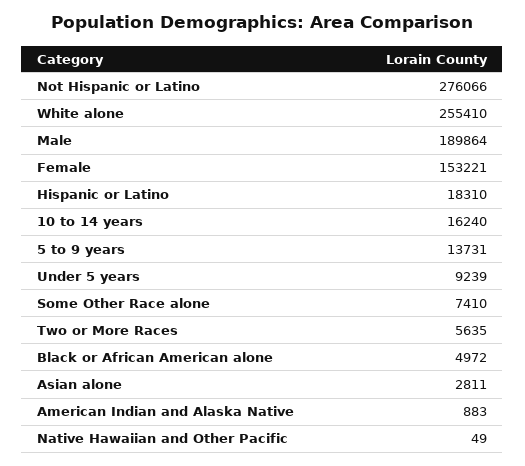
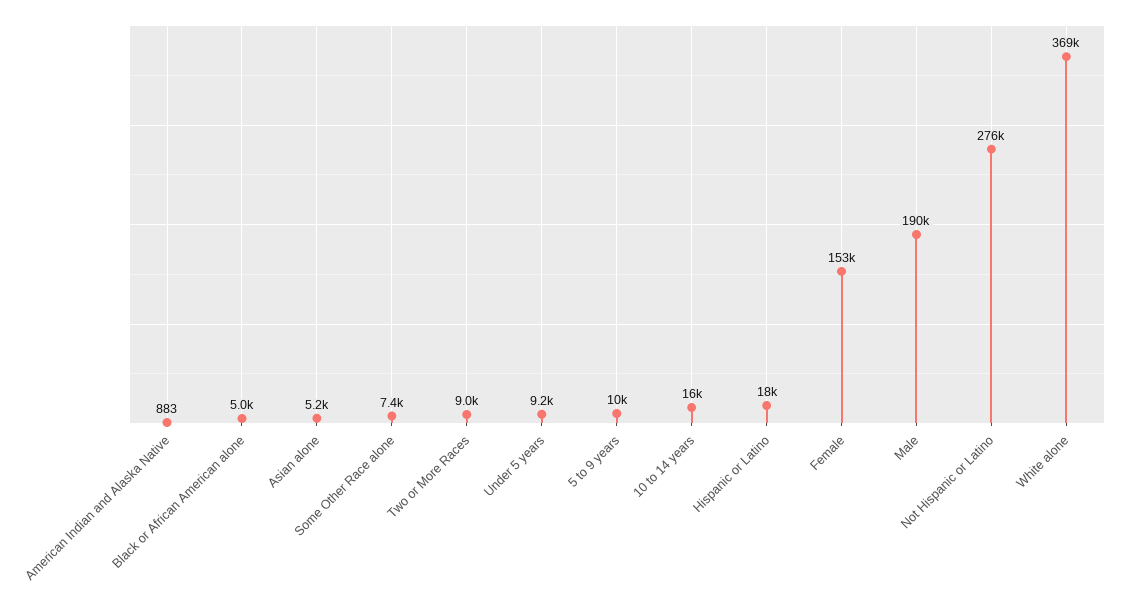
White alone: 255410 -> 369000
5 to 9 years: 13731 -> 10000
Two or More Races: 5635 -> 9000
Asian alone: 2811 -> 5200
Native Hawaiian and Other Pacific: 49 -> none

